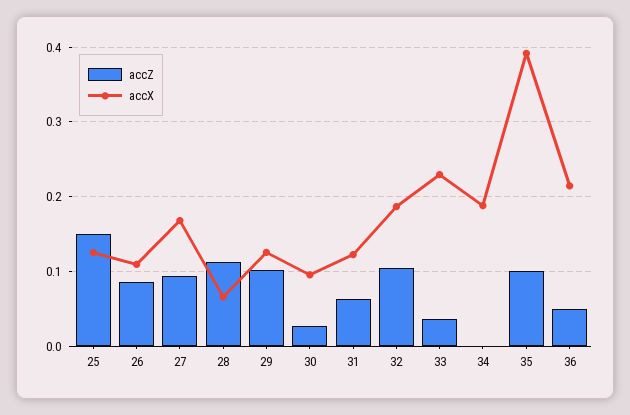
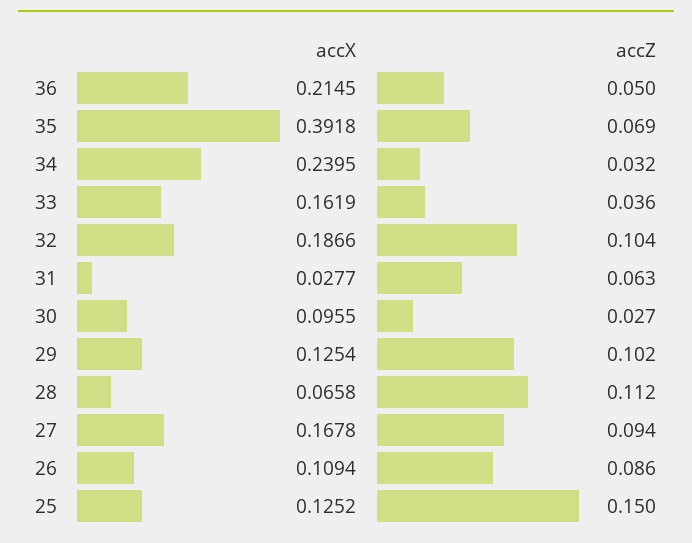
accX, 31: 0.12 -> 0.0277
accX, 33: 0.23 -> 0.1619
accZ, 34: 0 -> 0.032
accX, 34: 0.19 -> 0.2395
accZ, 35: 0.1 -> 0.069

